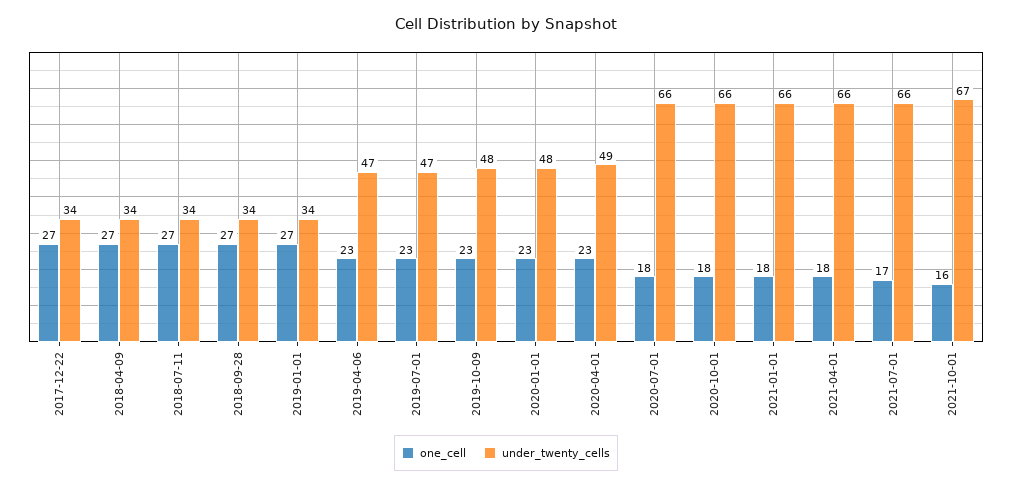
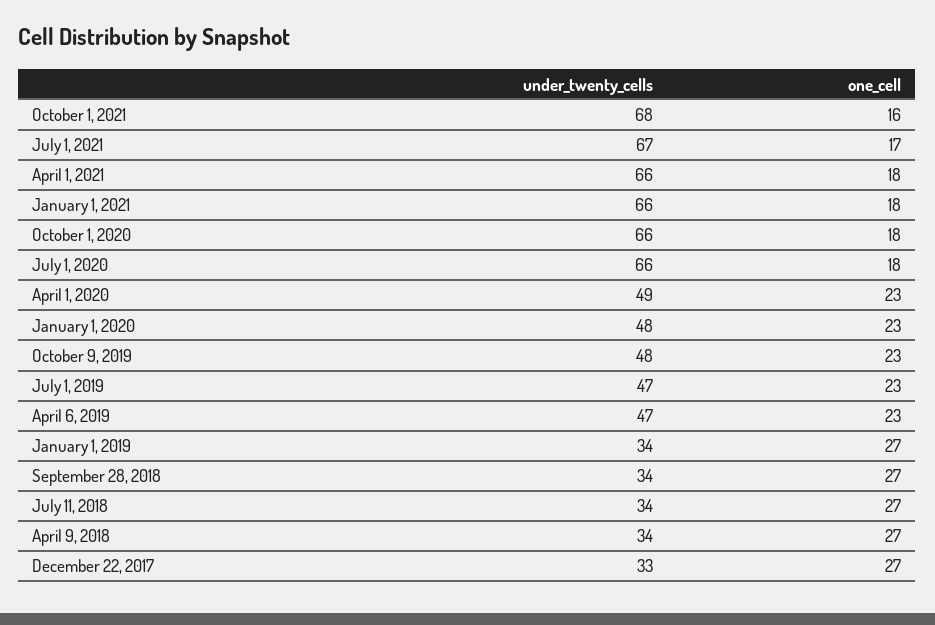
under_twenty_cells, 2017-12-22: 34 -> 33
under_twenty_cells, 2021-07-01: 66 -> 67
under_twenty_cells, 2021-10-01: 67 -> 68

